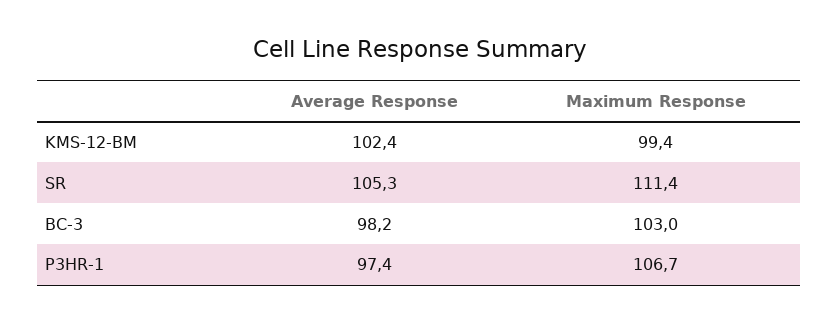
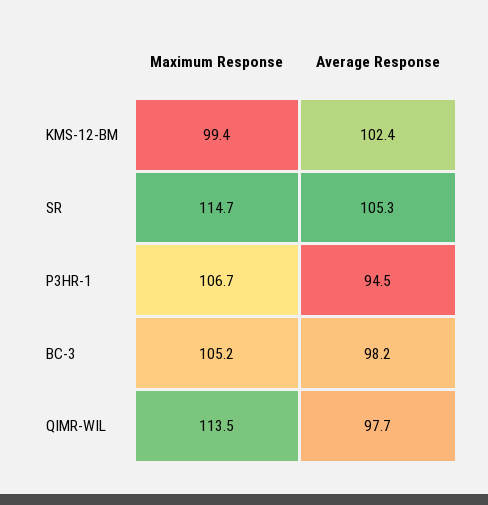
Maximum Response, SR: 111.4 -> 114.7
Maximum Response, BC-3: 103 -> 105.2
Average Response, P3HR-1: 97.4 -> 94.5
Maximum Response, QIMR-WIL: none -> 113.5
Average Response, QIMR-WIL: none -> 97.7

